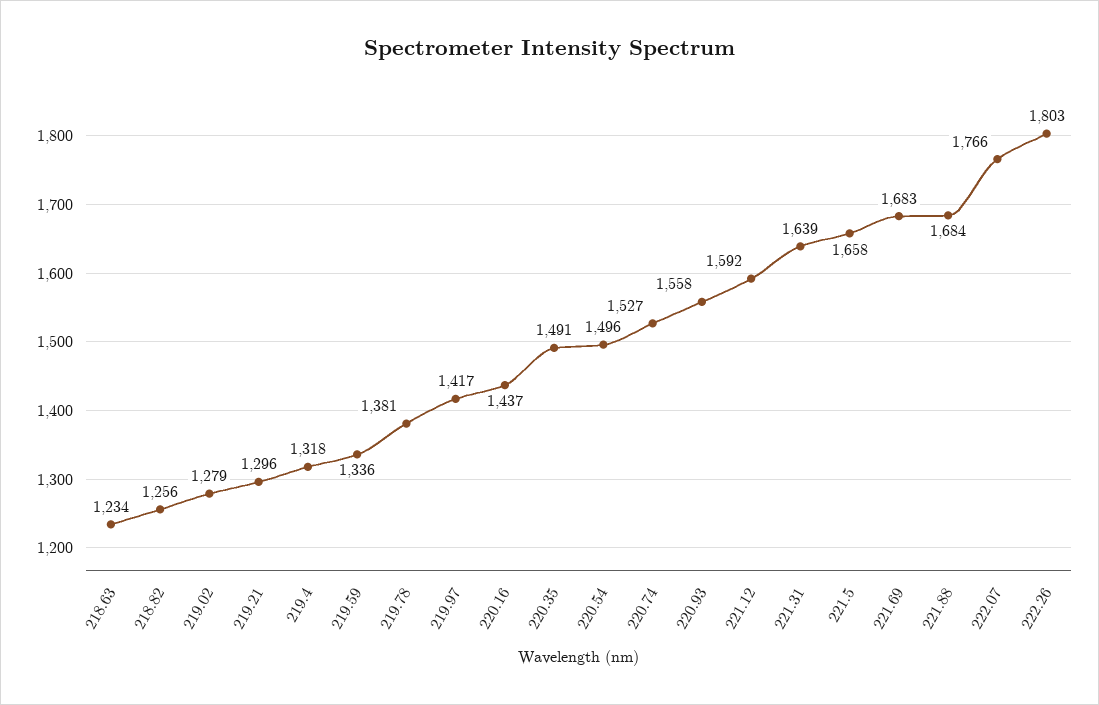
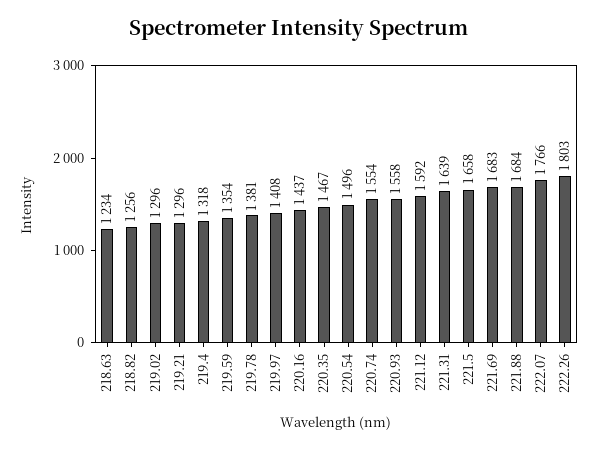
219.02: 1279 -> 1296
219.59: 1336 -> 1354
219.97: 1417 -> 1408
220.35: 1491 -> 1467
220.74: 1527 -> 1554

